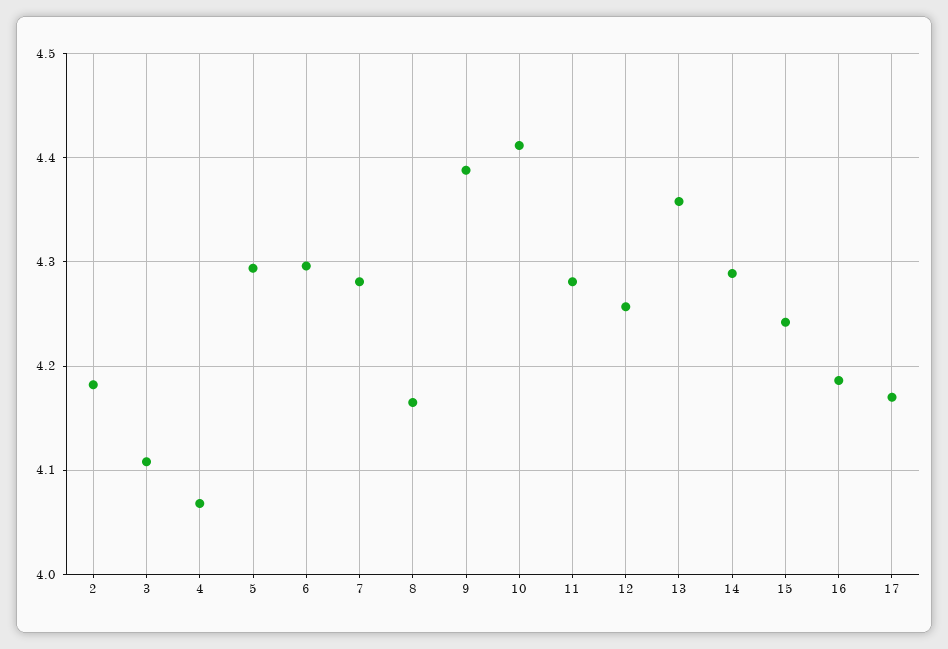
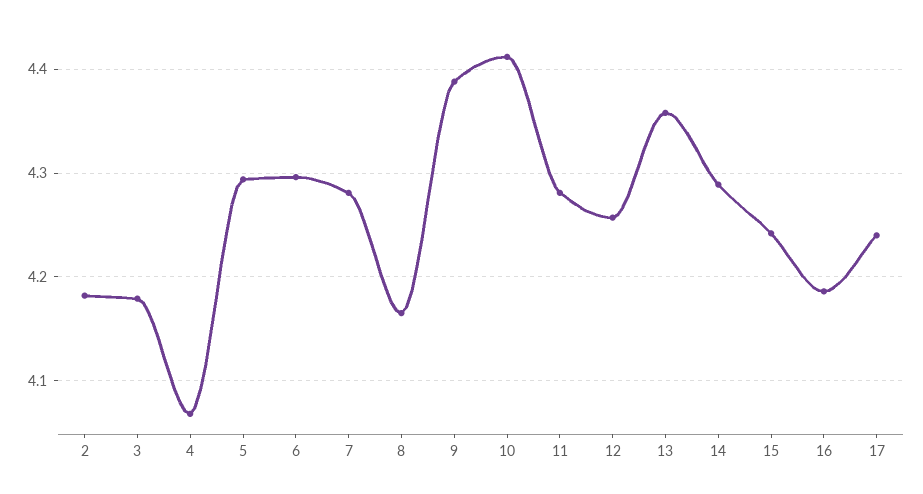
3: 4.11 -> 4.18
17: 4.17 -> 4.24

